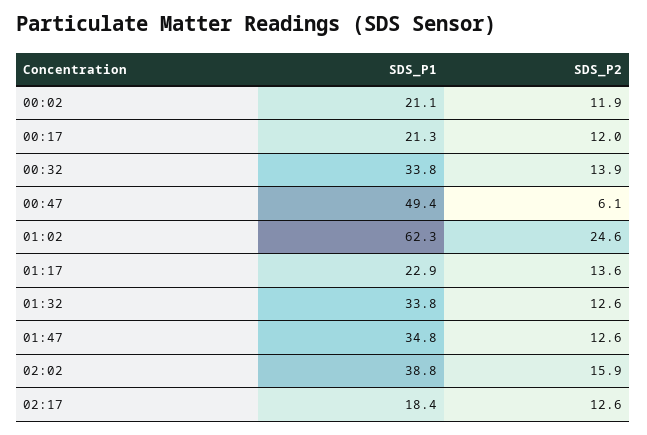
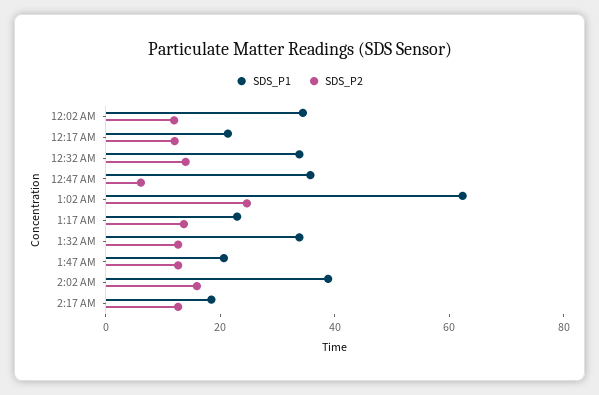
SDS_P1, 00:02: 21.1 -> 35
SDS_P1, 00:47: 49.4 -> 35
SDS_P1, 01:47: 34.8 -> 20

